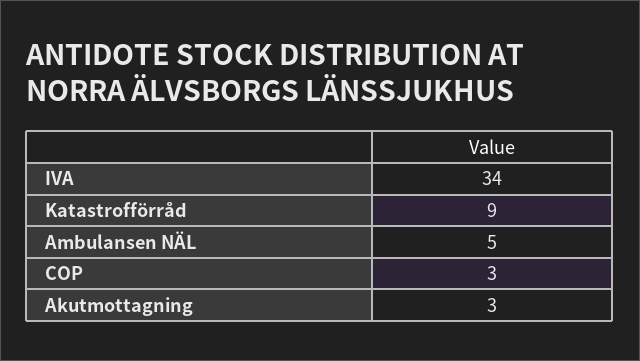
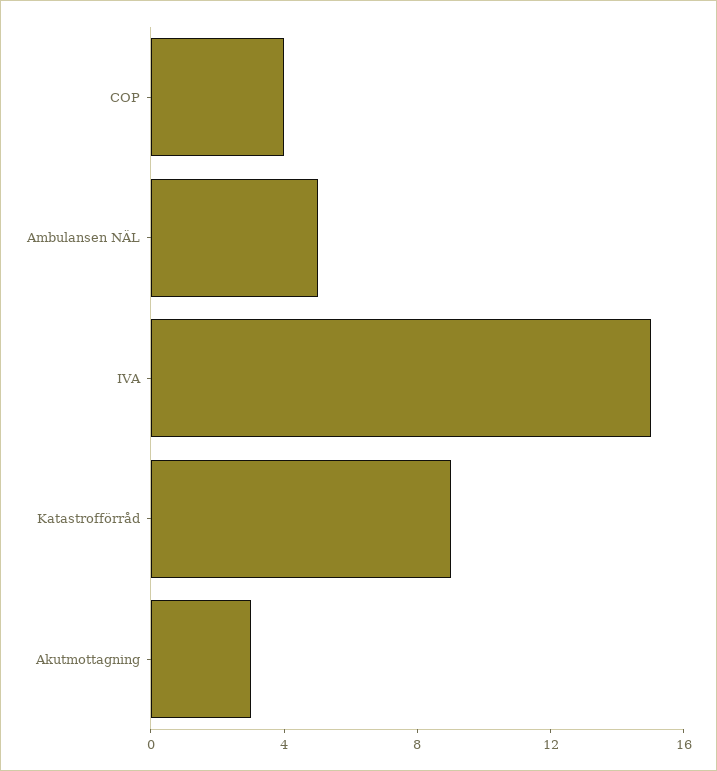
IVA: 34 -> 15
COP: 3 -> 4

